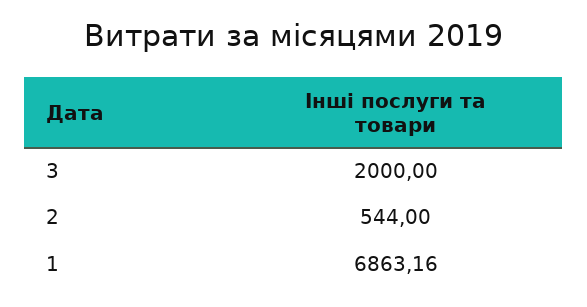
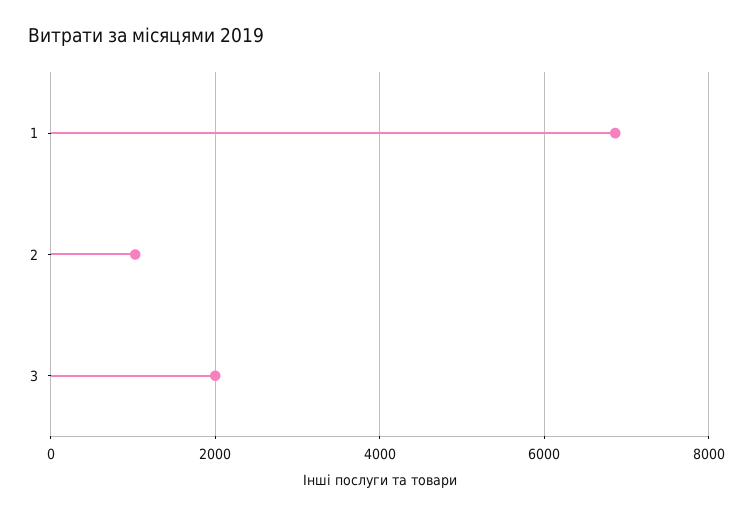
2: 544 -> 1000

